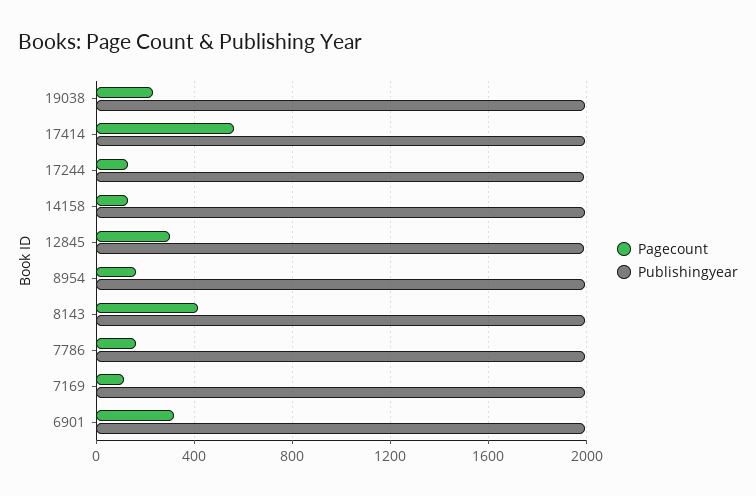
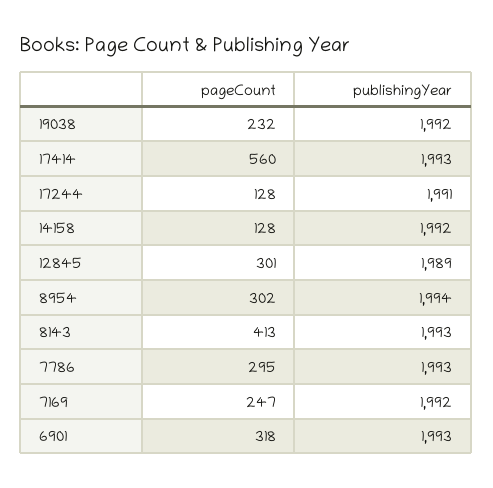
Pagecount, 8954: 150 -> 302
Pagecount, 7786: 150 -> 295
Pagecount, 7169: 100 -> 247

